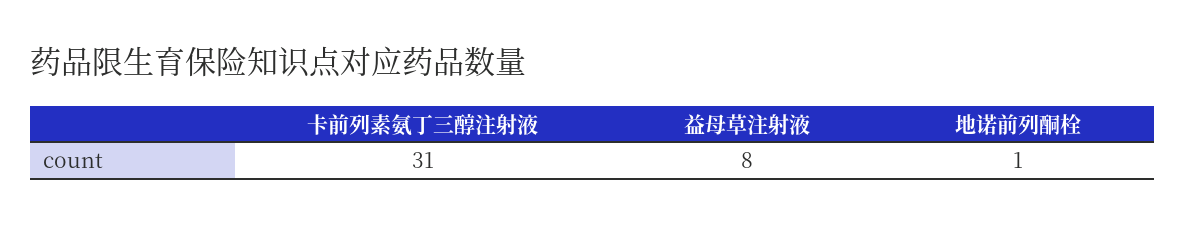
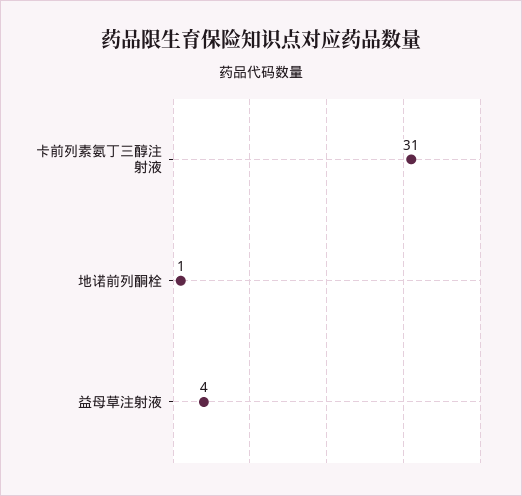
益母草注射液: 8 -> 4

